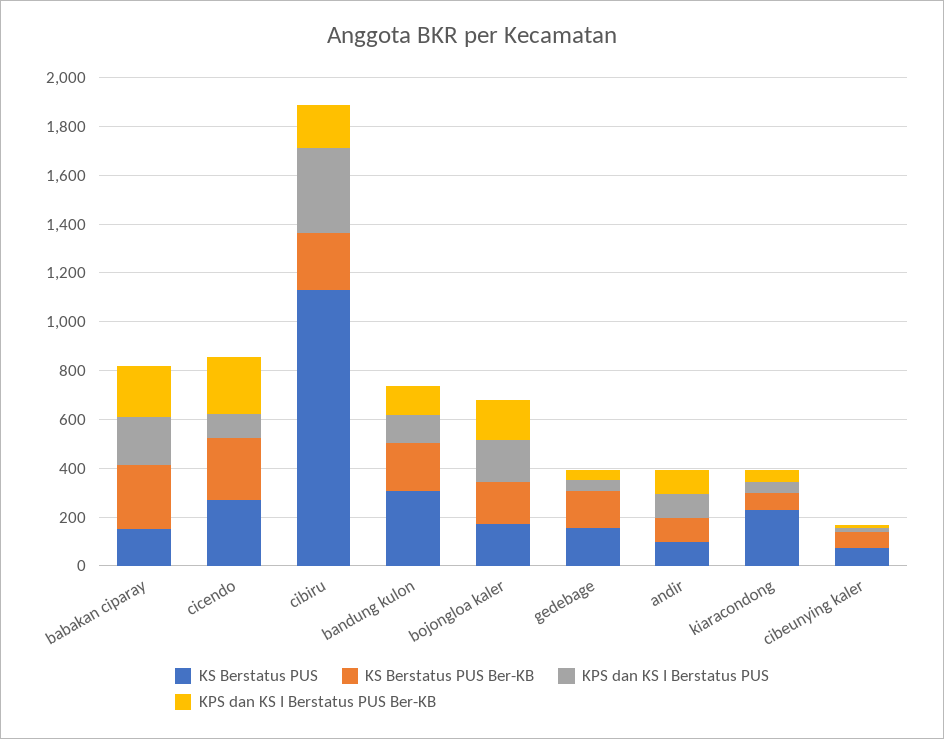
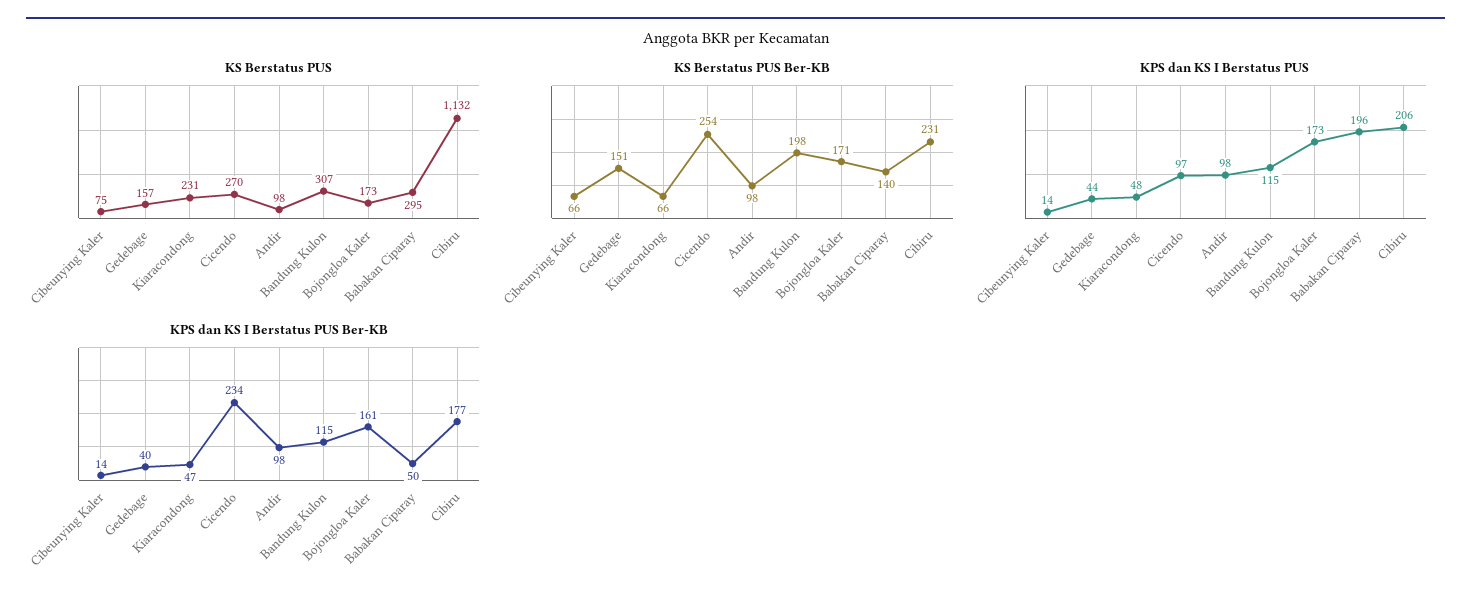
KS Berstatus PUS, babakan ciparay: 150 -> 295
KS Berstatus PUS Ber-KB, babakan ciparay: 250 -> 140
KPS dan KS I Berstatus PUS Ber-KB, babakan ciparay: 200 -> 50
KPS dan KS I Berstatus PUS, cibiru: 350 -> 206

